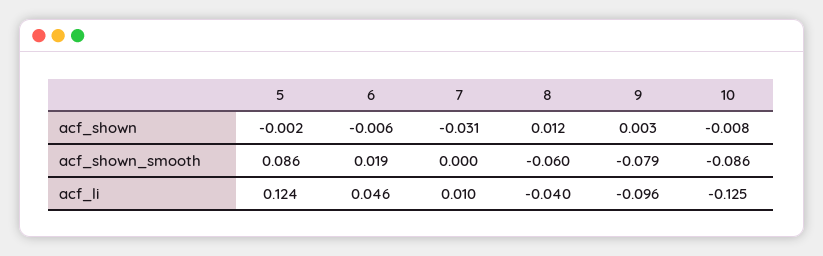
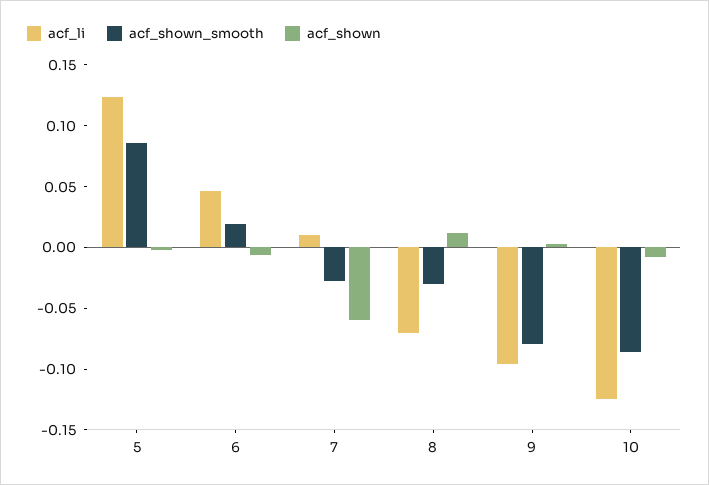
acf_shown, 7: -0.031 -> -0.06
acf_shown_smooth, 7: 0 -> -0.03
acf_shown_smooth, 8: -0.06 -> -0.03
acf_li, 8: -0.04 -> -0.07

